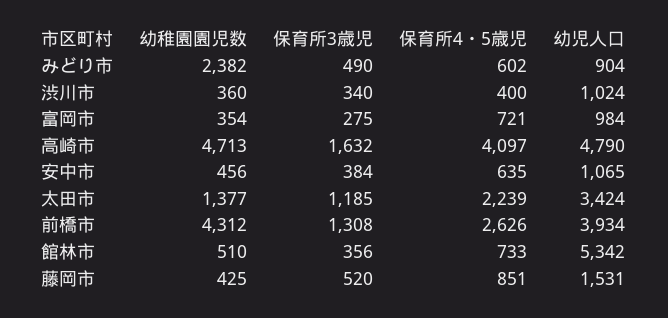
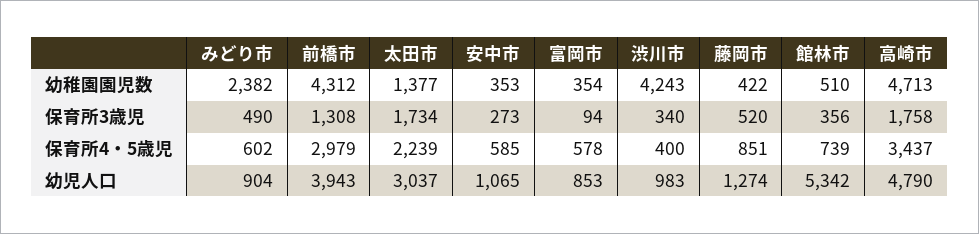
幼稚園園児数, 渋川市: 360 -> 4243
幼児人口, 渋川市: 1024 -> 983
保育所3歳児, 富岡市: 275 -> 94
保育所4・5歳児, 富岡市: 721 -> 578
幼児人口, 富岡市: 984 -> 853
保育所3歳児, 高崎市: 1632 -> 1758
保育所4・5歳児, 高崎市: 4097 -> 3437
幼稚園園児数, 安中市: 456 -> 353
保育所3歳児, 安中市: 384 -> 273
保育所4・5歳児, 安中市: 635 -> 585
保育所3歳児, 太田市: 1185 -> 1734
幼児人口, 太田市: 3424 -> 3037
保育所4・5歳児, 前橋市: 2626 -> 2979
幼児人口, 前橋市: 3934 -> 3943
保育所4・5歳児, 館林市: 733 -> 739
幼稚園園児数, 藤岡市: 425 -> 422
幼児人口, 藤岡市: 1531 -> 1274

